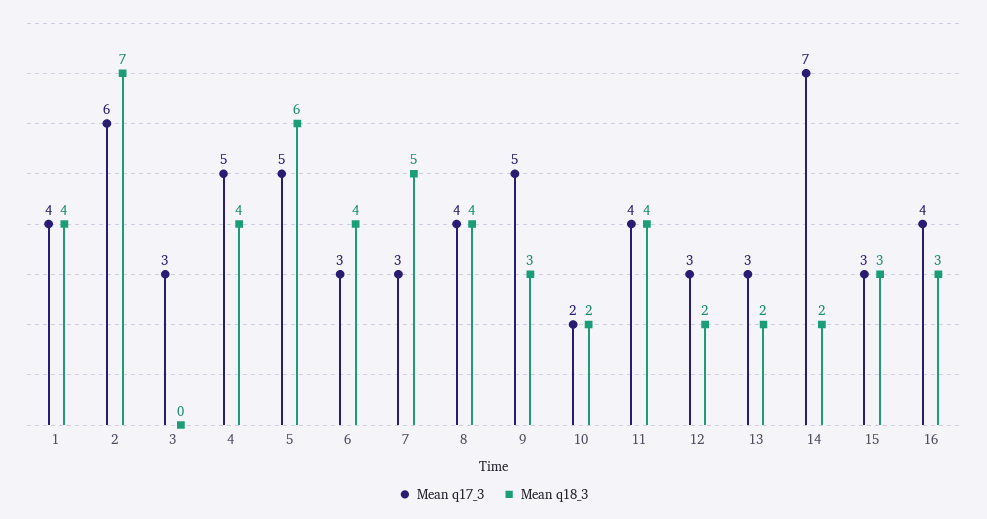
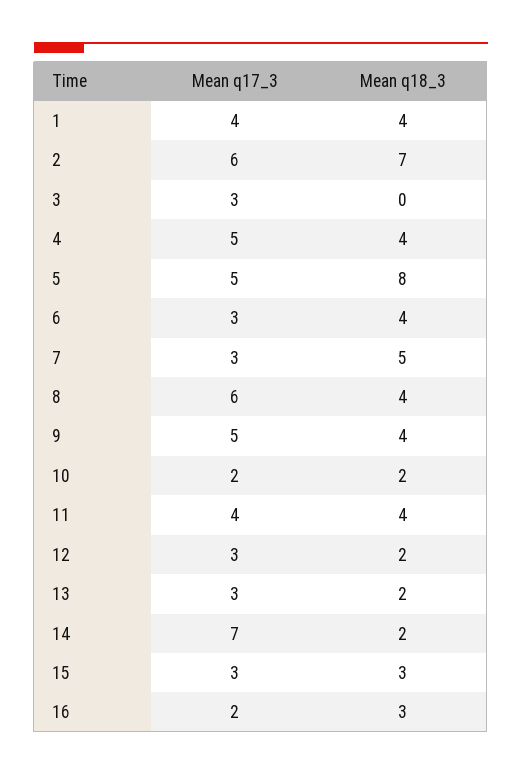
Mean q18_3, 5: 6 -> 8
Mean q17_3, 8: 4 -> 6
Mean q18_3, 9: 3 -> 4
Mean q17_3, 16: 4 -> 2

